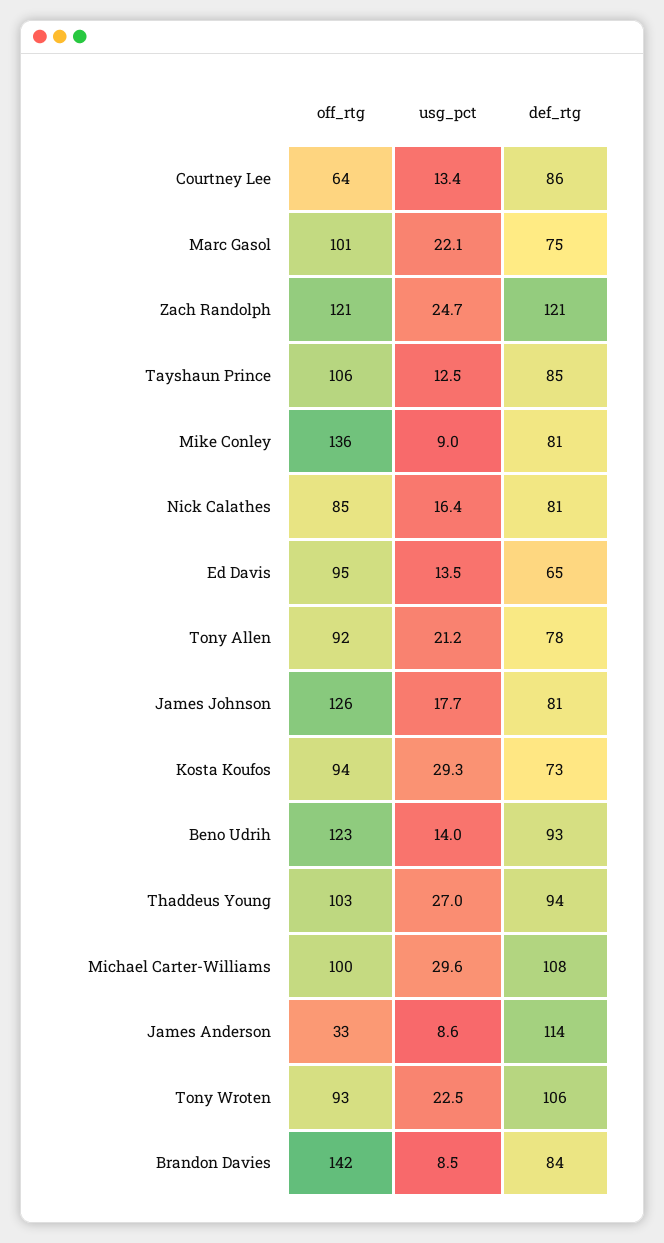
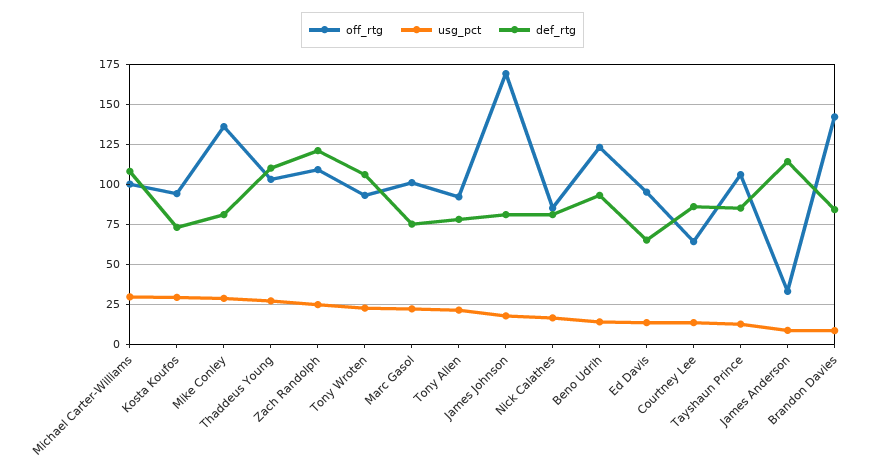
off_rtg, Zach Randolph: 121 -> 110
usg_pct, Mike Conley: 9 -> 30
off_rtg, James Johnson: 126 -> 170
def_rtg, Thaddeus Young: 94 -> 110

